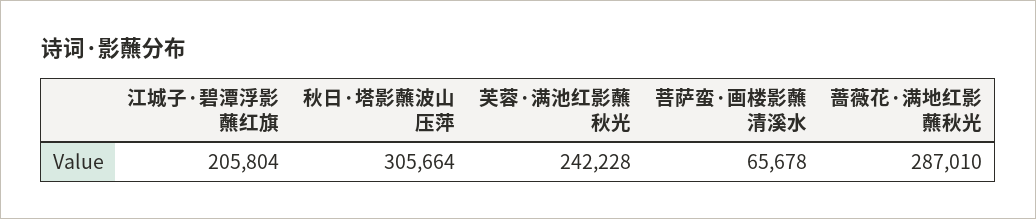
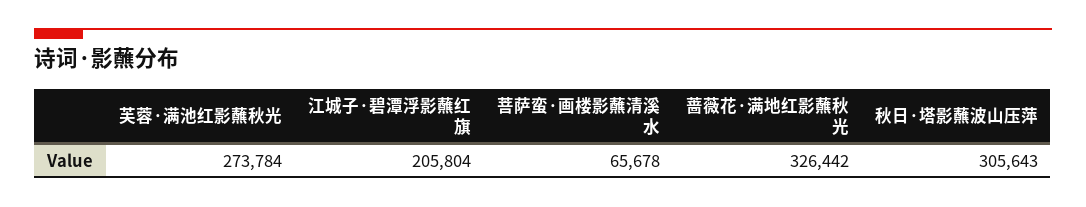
秋日·塔影蘸波山压萍: 305664 -> 305643
芙蓉·满池红影蘸秋光: 242228 -> 273784
蔷薇花·满地红影蘸秋光: 287010 -> 326442

